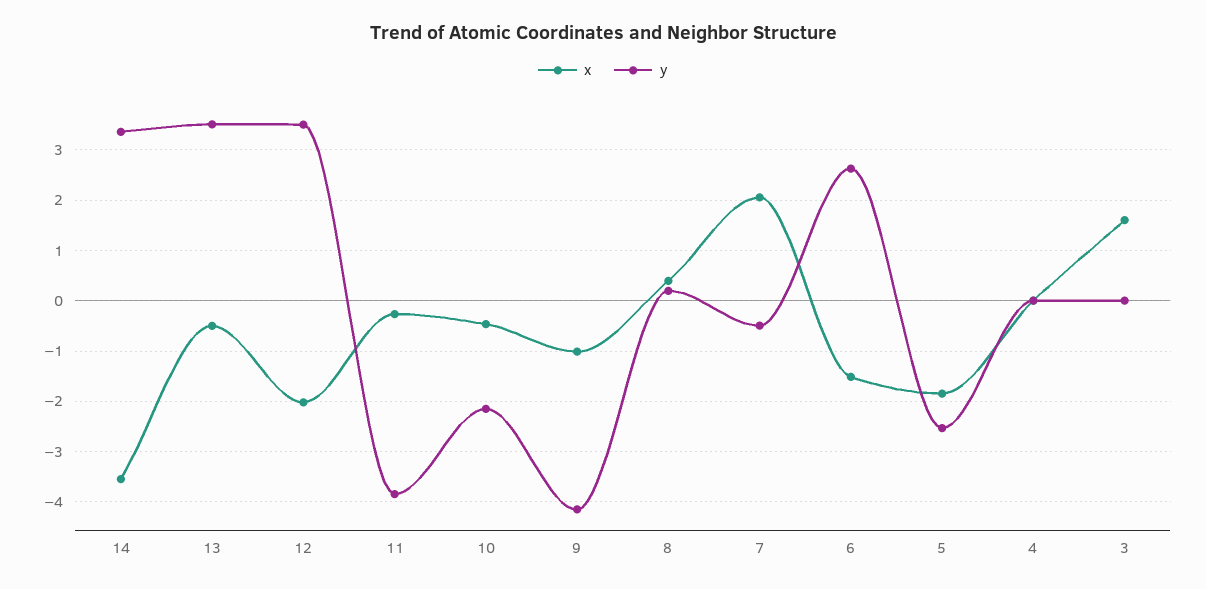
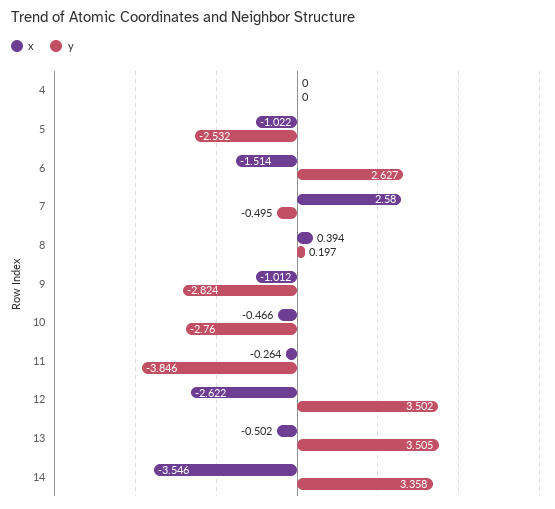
x, 12: -2 -> -2.622
y, 10: -2.2 -> -2.76
y, 9: -4.2 -> -2.824
x, 7: 2 -> 2.58
x, 5: -1.8 -> -1.022
x, 3: 1.6 -> none
y, 3: 0 -> none

